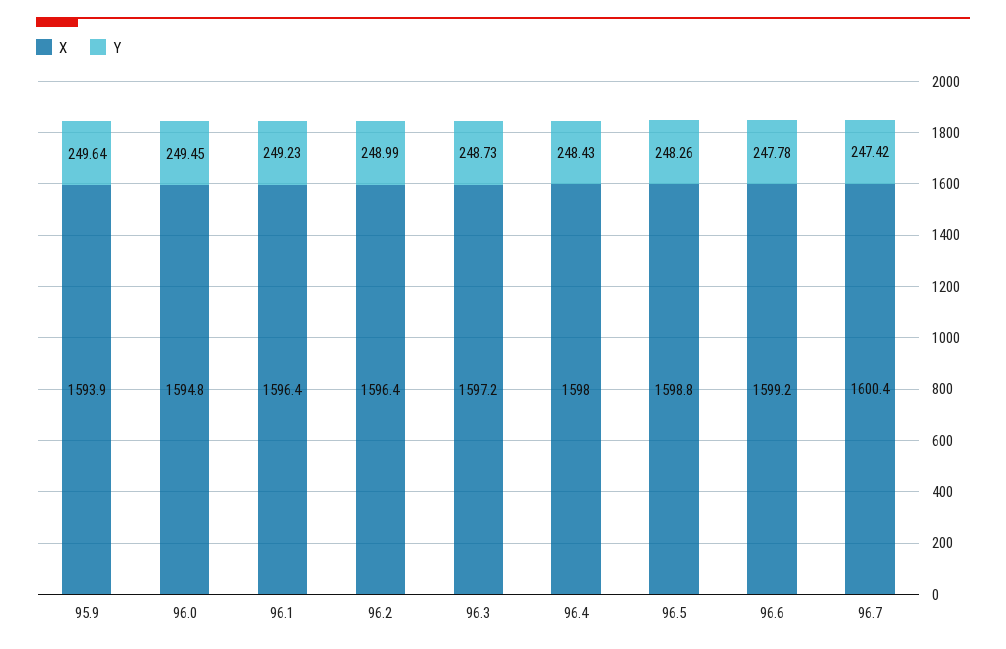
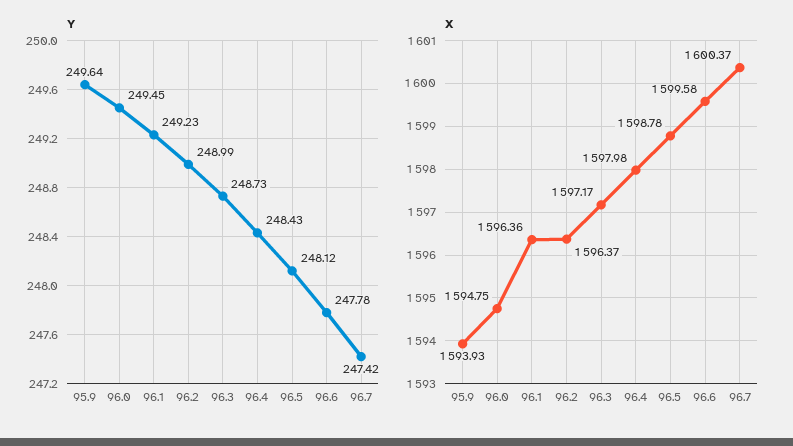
Y, 96.5: 248.26 -> 248.12
X, 96.6: 1599.2 -> 1599.58

